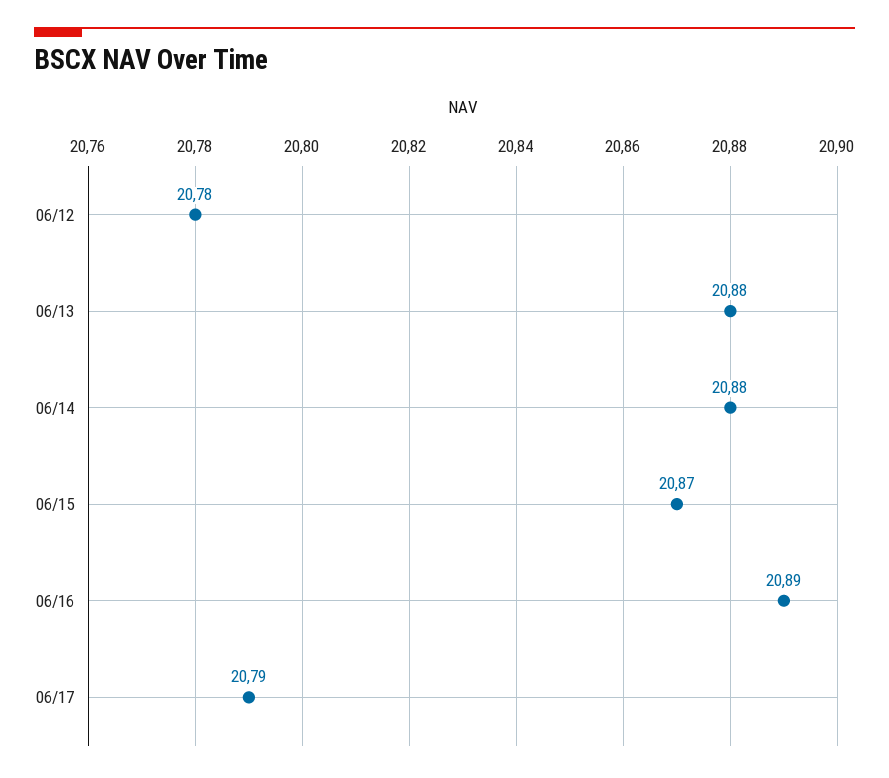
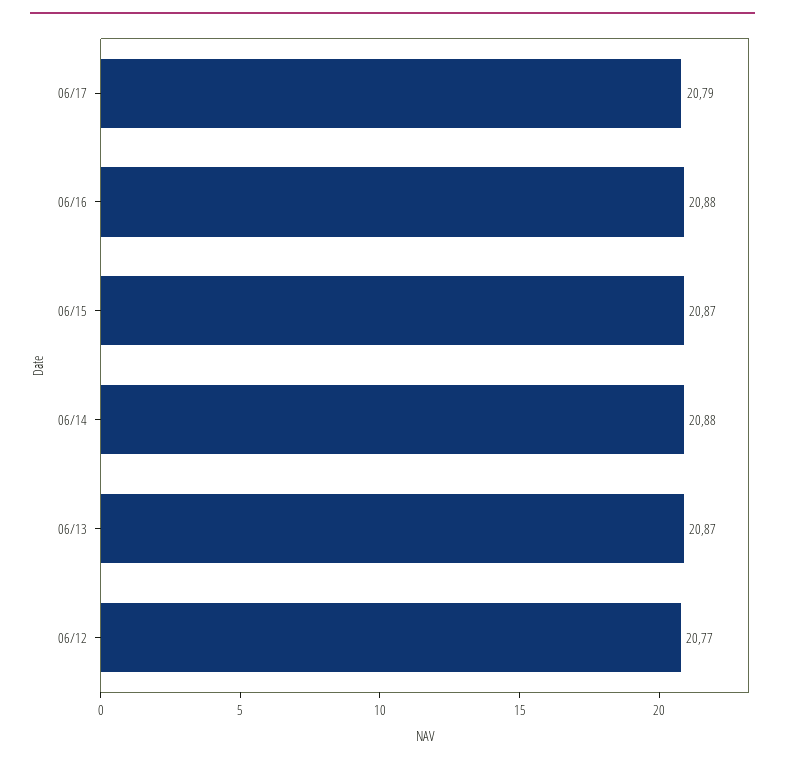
06/12: 20.78 -> 20.77
06/13: 20.88 -> 20.87
06/16: 20.89 -> 20.88

